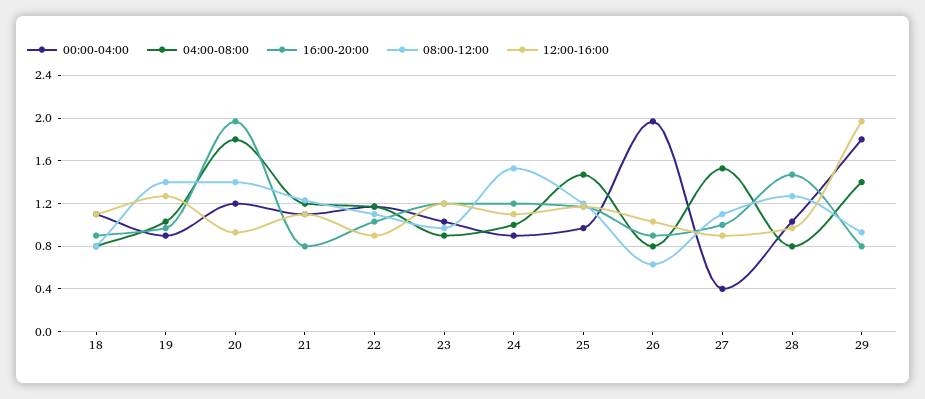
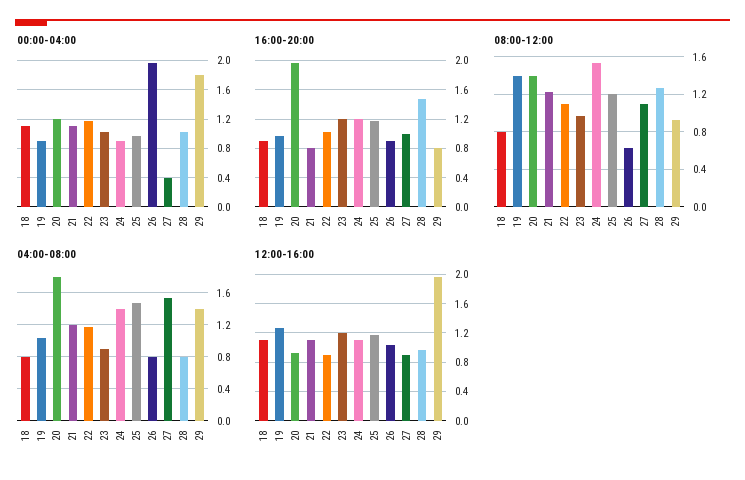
04:00-08:00, 24: 1 -> 1.4

